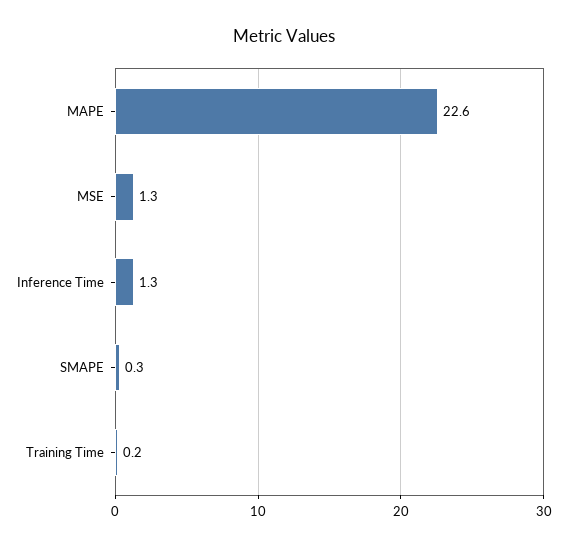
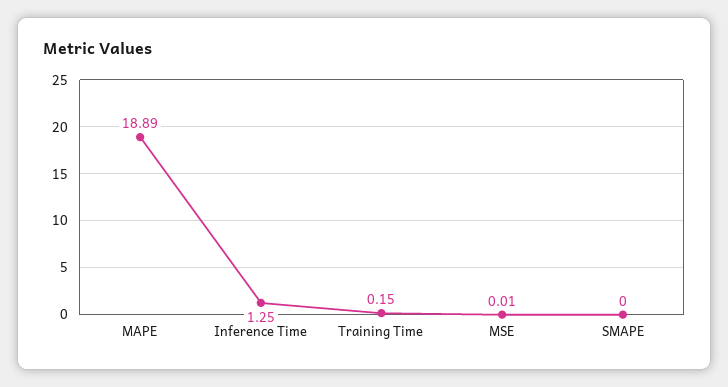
MAPE: 22.6 -> 18.89
MSE: 1.3 -> 0.01
SMAPE: 0.3 -> 0

